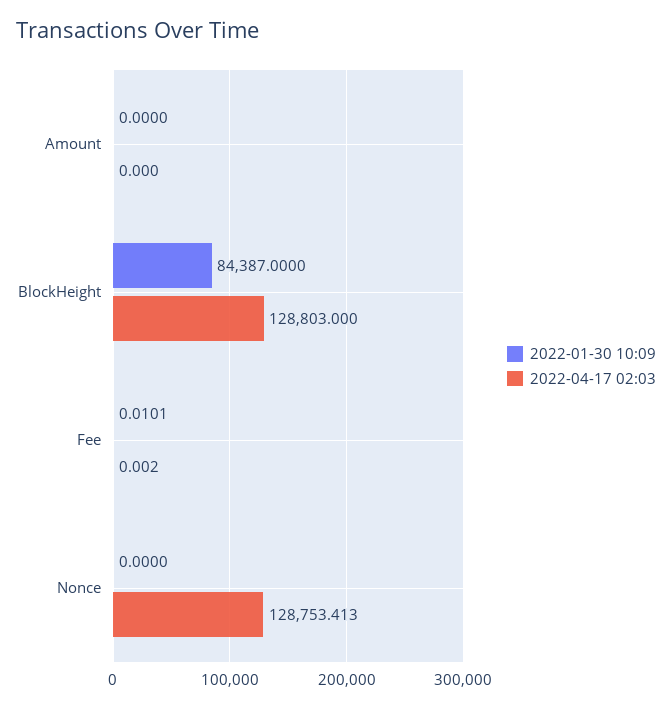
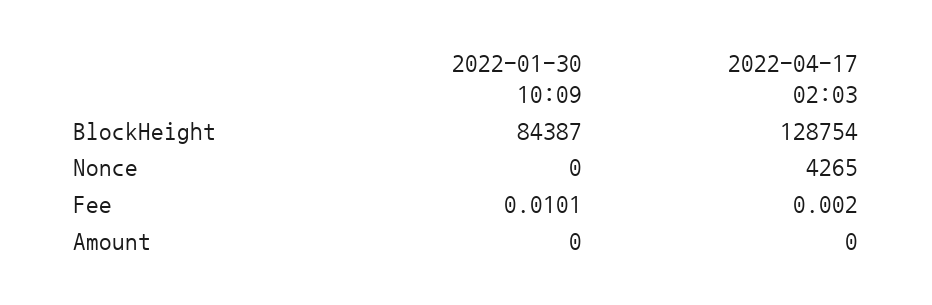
2022-04-17 02:03, BlockHeight: 128803 -> 128754
2022-04-17 02:03, Nonce: 128753.413 -> 4265

